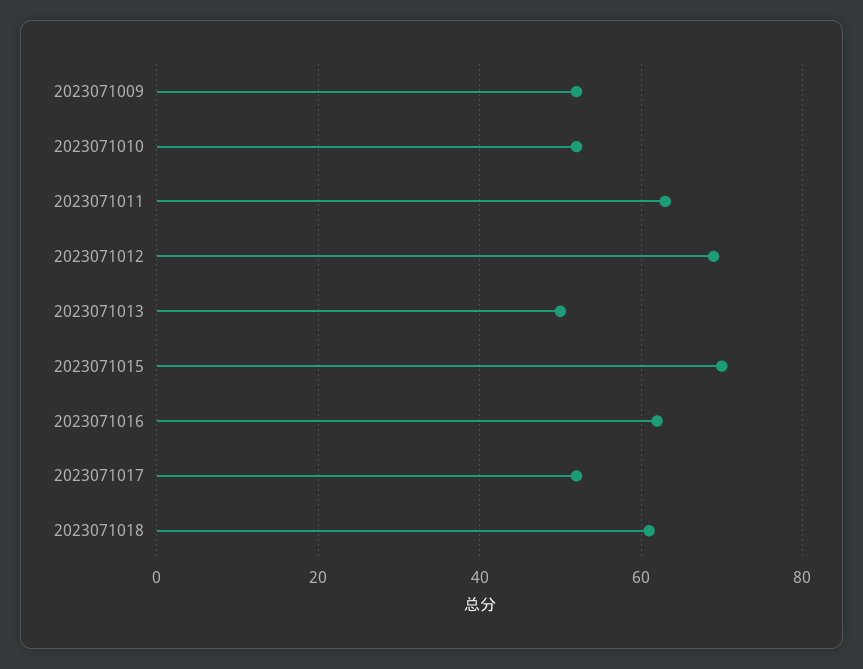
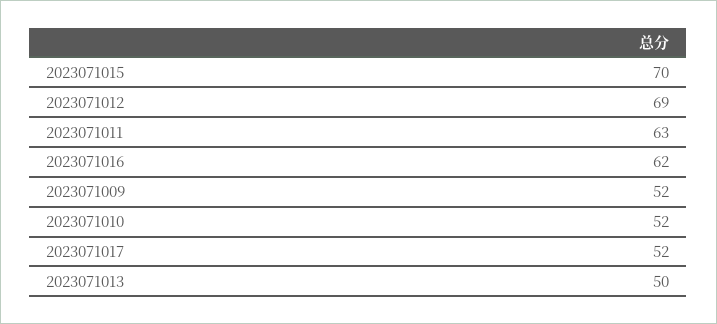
2023071018: 60 -> none

